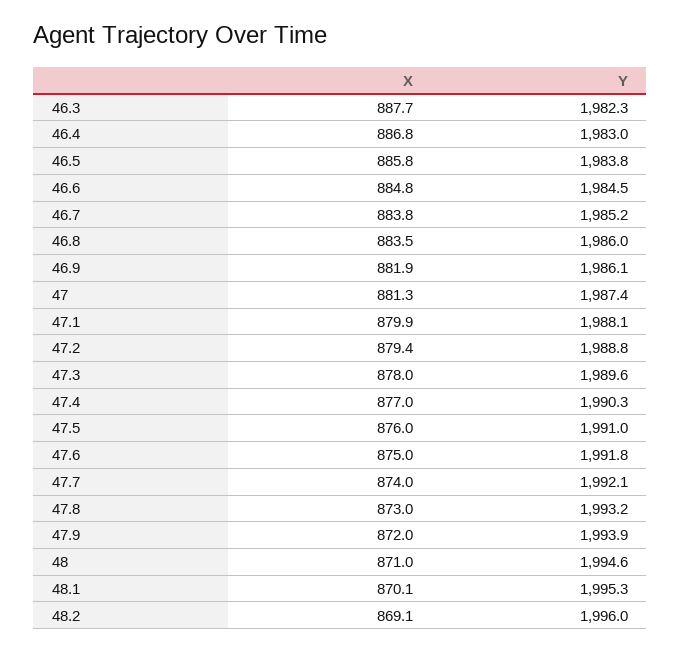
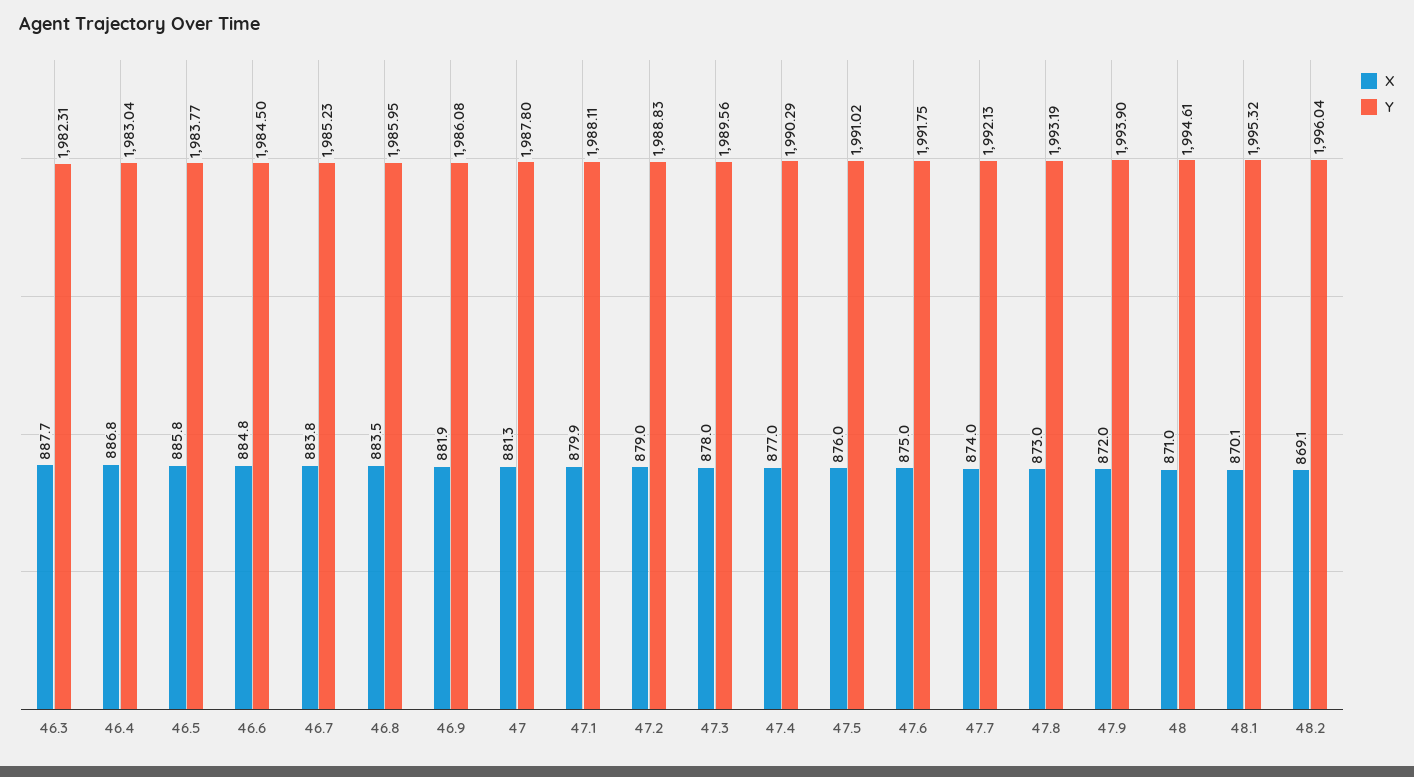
Y, 47: 1987.4 -> 1987.8
X, 47.2: 879.4 -> 879

